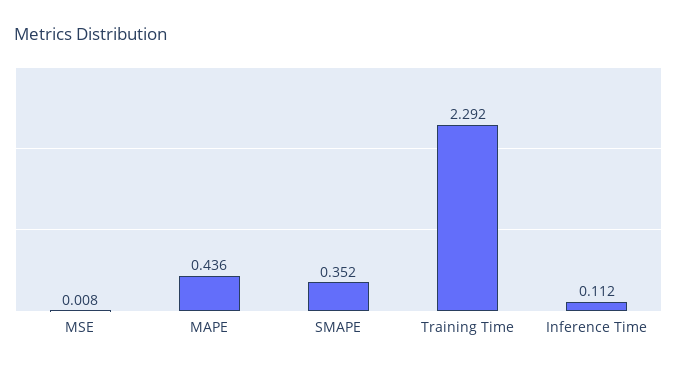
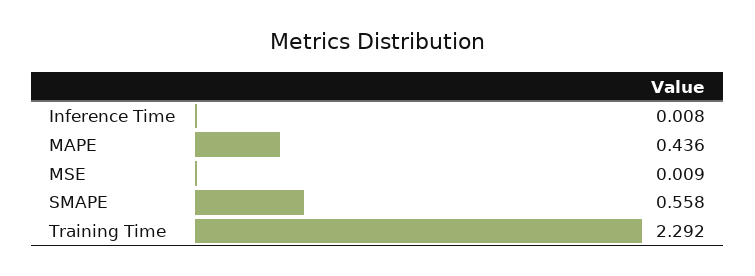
MSE: 0.008 -> 0.009
SMAPE: 0.352 -> 0.558
Inference Time: 0.112 -> 0.008

